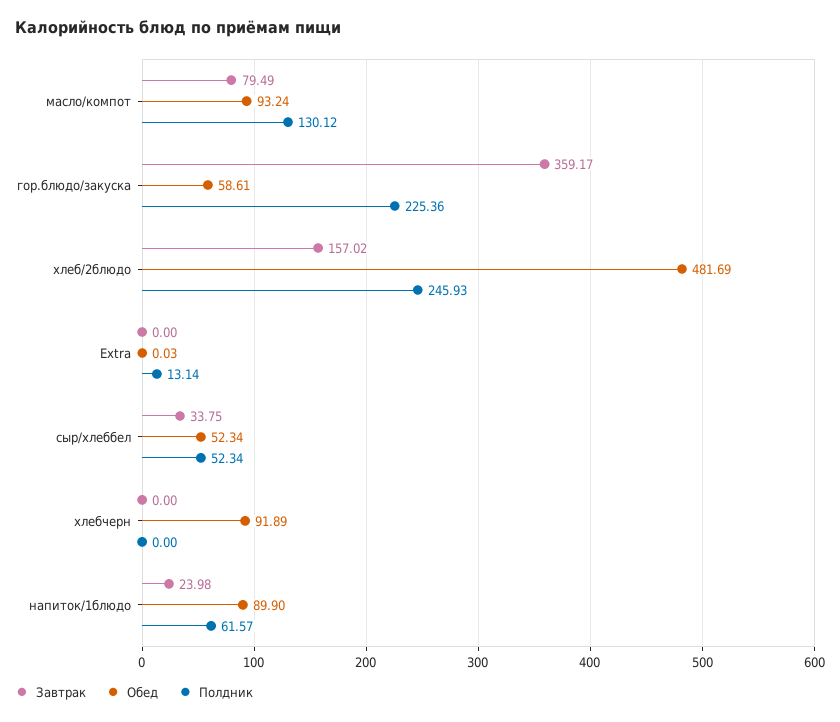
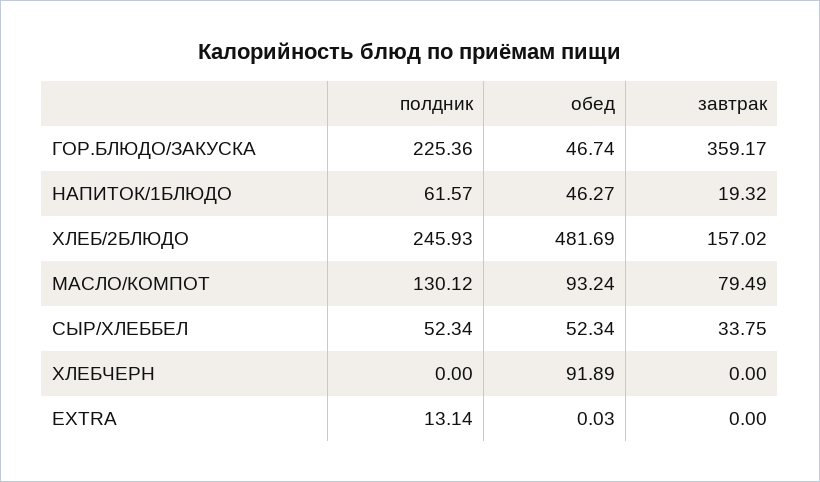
Обед, гор.блюдо/закуска: 58.61 -> 46.74
Завтрак, напиток/1блюдо: 23.98 -> 19.32
Обед, напиток/1блюдо: 89.9 -> 46.27

